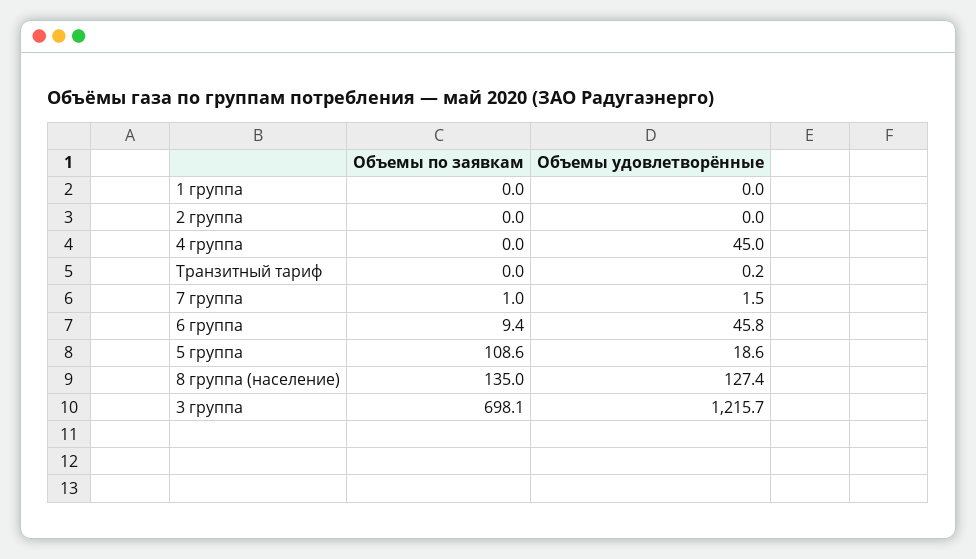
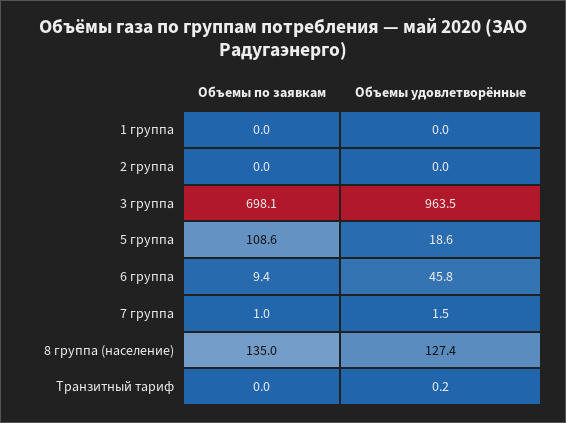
Объемы по заявкам, 4 группа: 0 -> none
Объемы удовлетворённые, 4 группа: 45 -> none
Объемы удовлетворённые, 3 группа: 1215.7 -> 963.5

